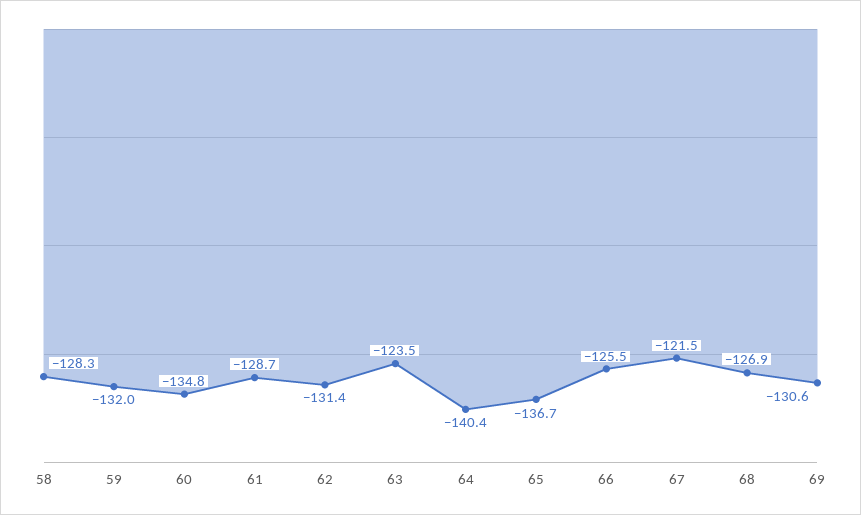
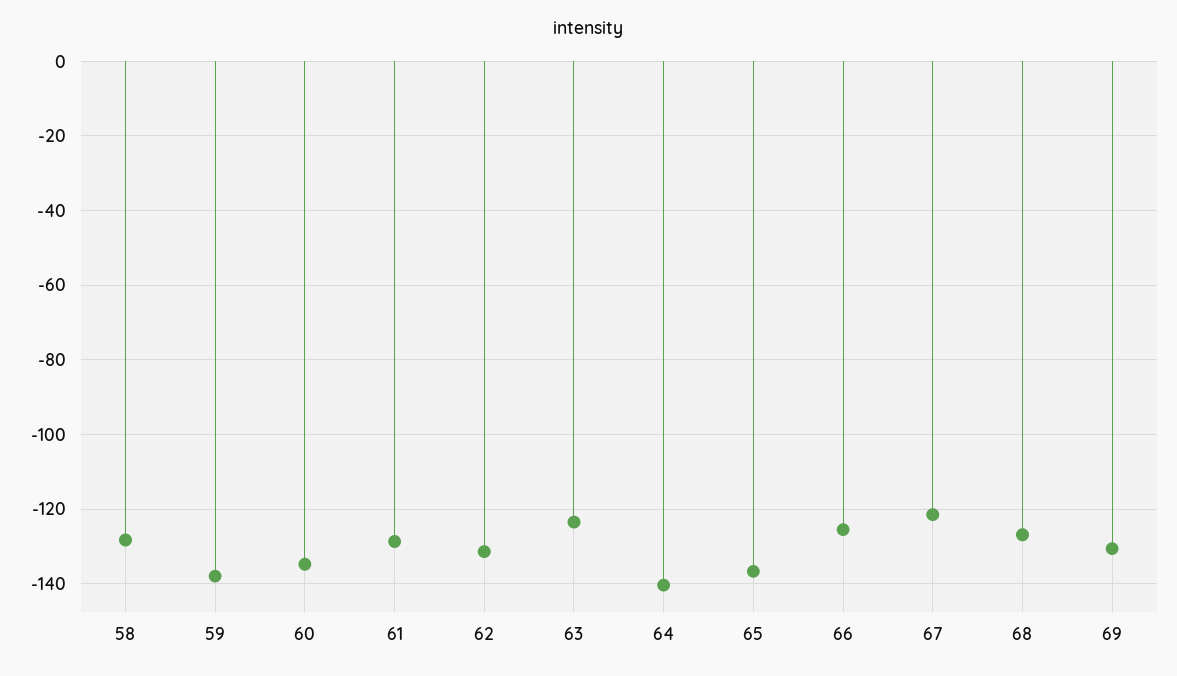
59: -132 -> -138

